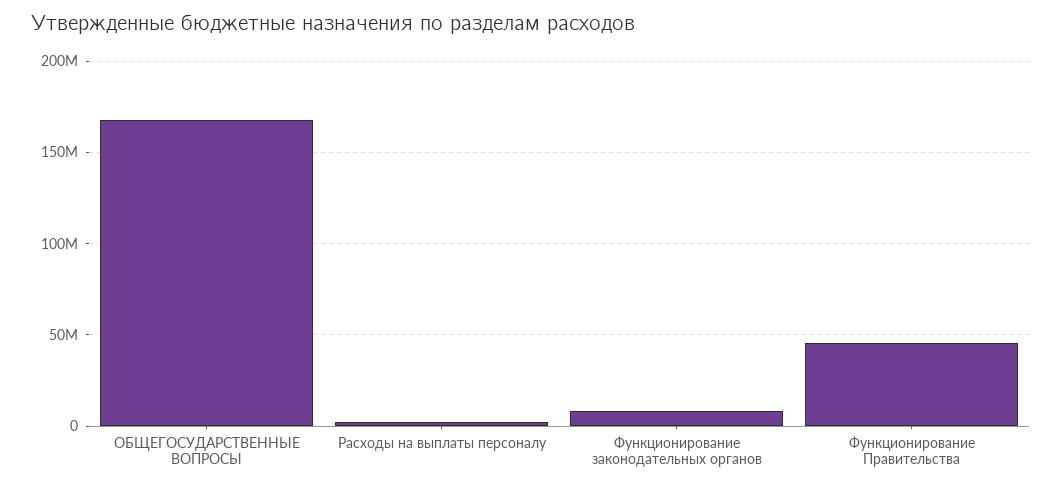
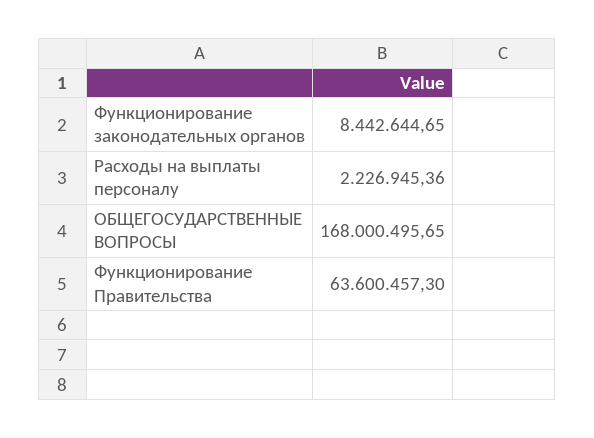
Функционирование Правительства: 45000000 -> 63600457.3

